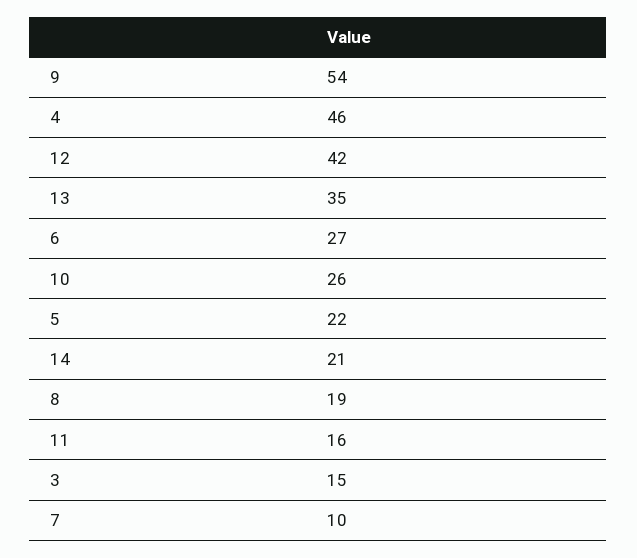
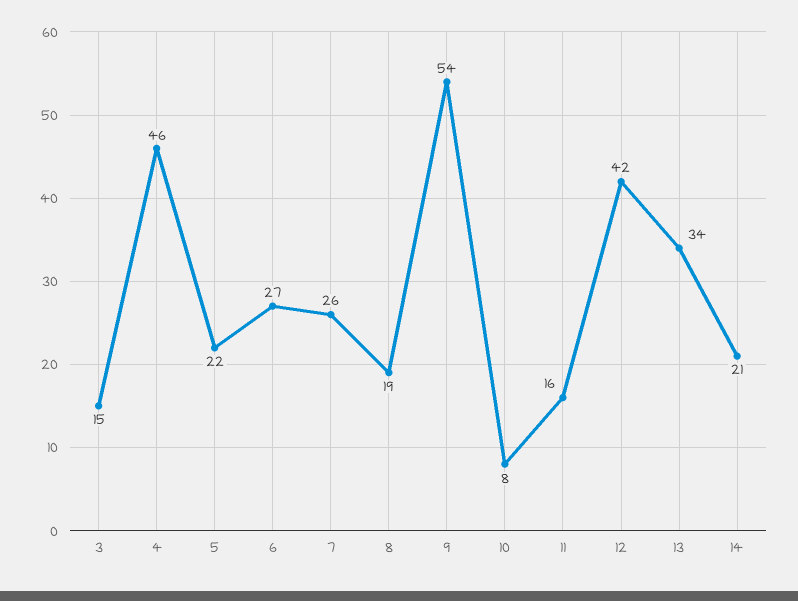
13: 35 -> 34
10: 26 -> 8
7: 10 -> 26

